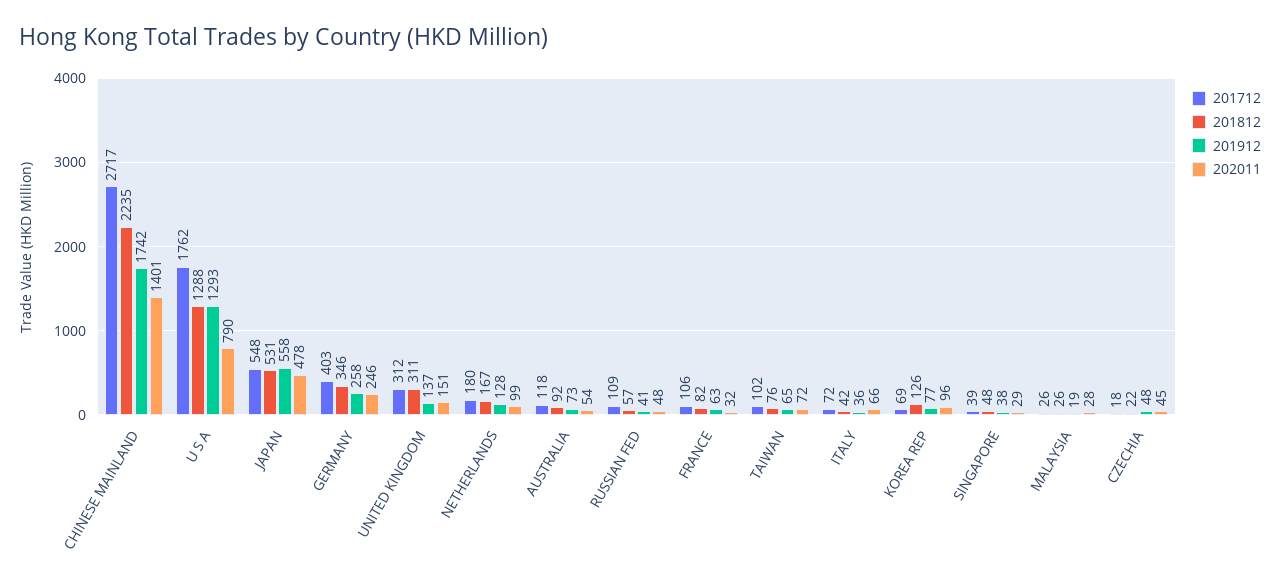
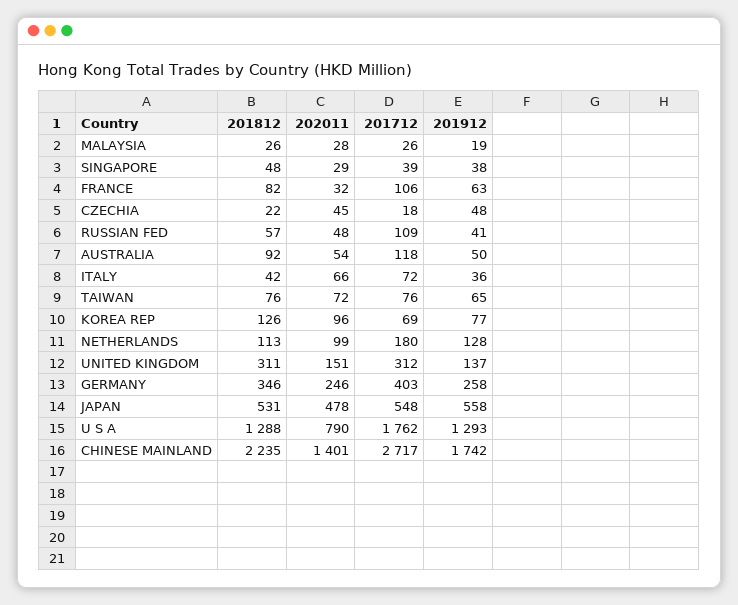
201812, NETHERLANDS: 167 -> 113
201912, AUSTRALIA: 73 -> 50
201712, TAIWAN: 102 -> 76

